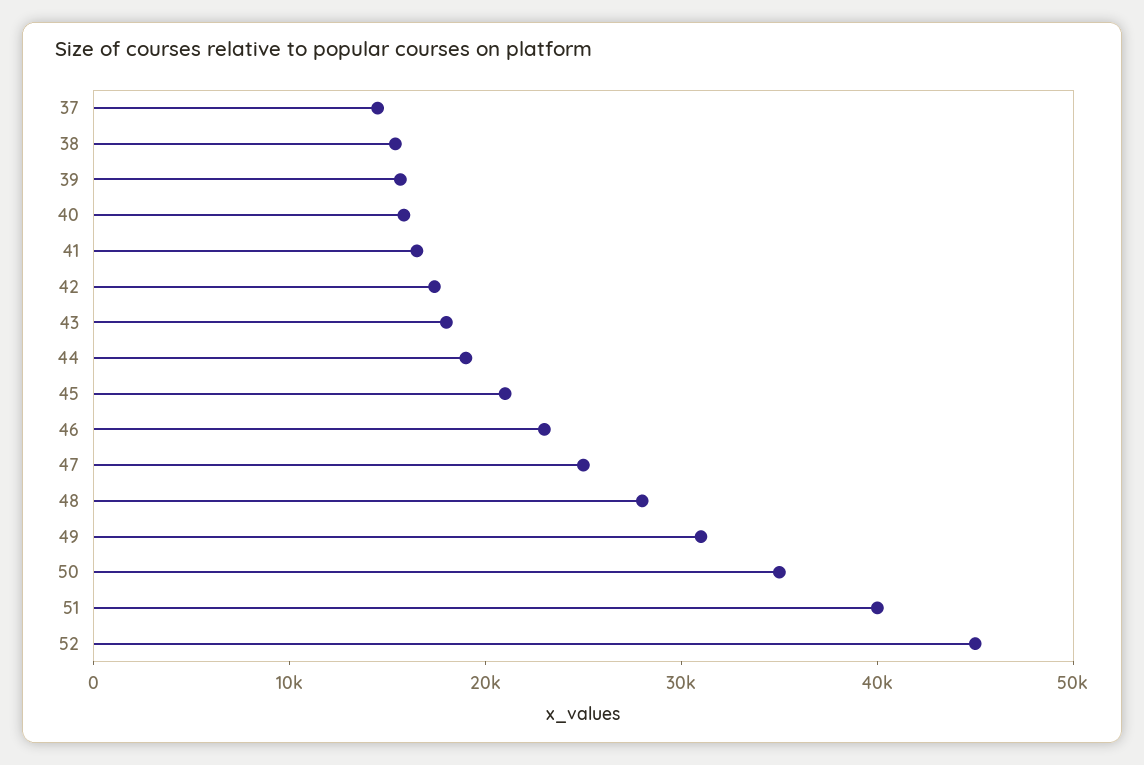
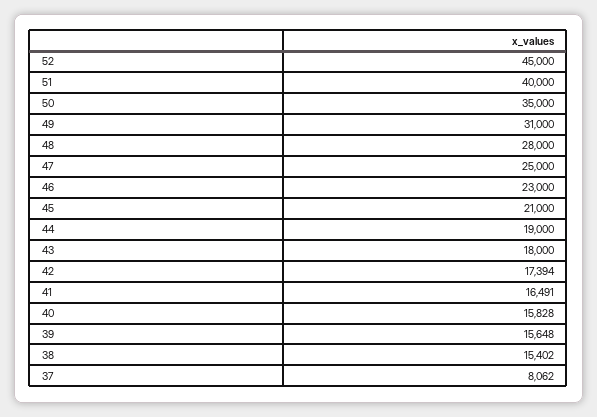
37: 14000 -> 8062

